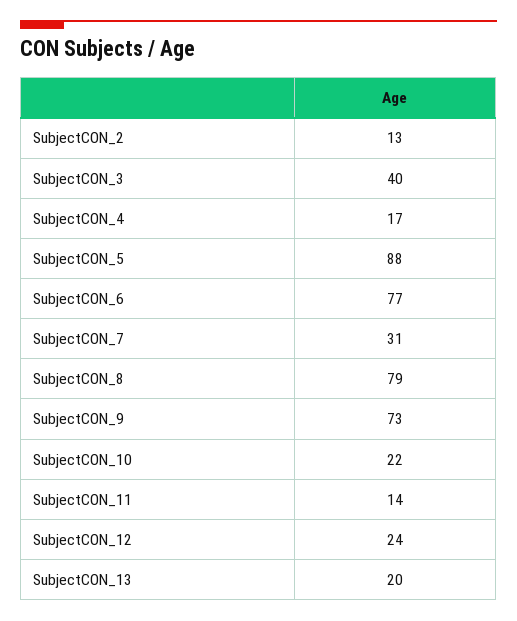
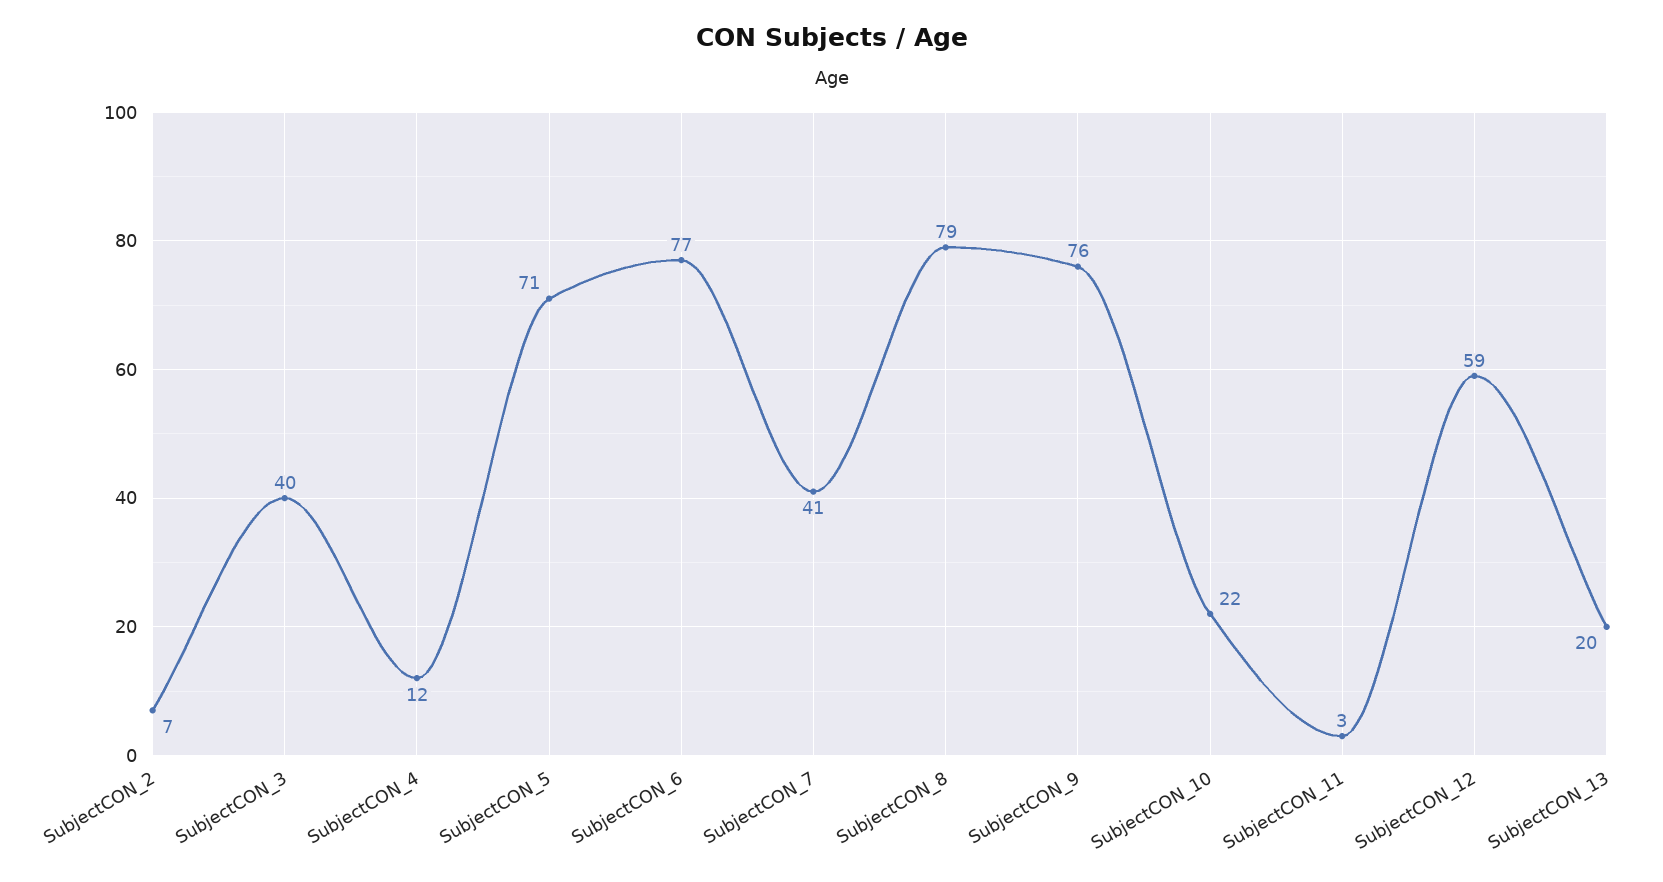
SubjectCON_2: 13 -> 7
SubjectCON_4: 17 -> 12
SubjectCON_5: 88 -> 71
SubjectCON_7: 31 -> 41
SubjectCON_9: 73 -> 76
SubjectCON_11: 14 -> 3
SubjectCON_12: 24 -> 59

